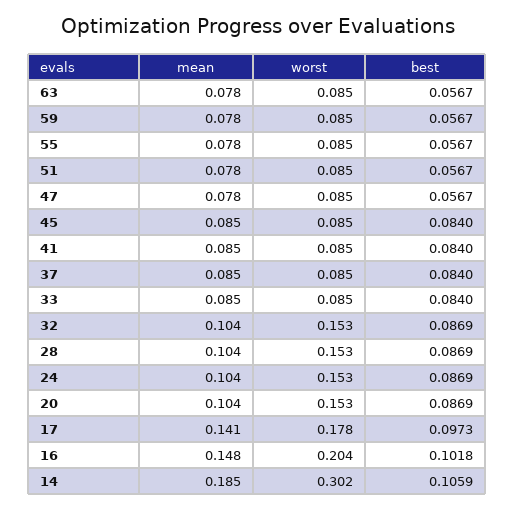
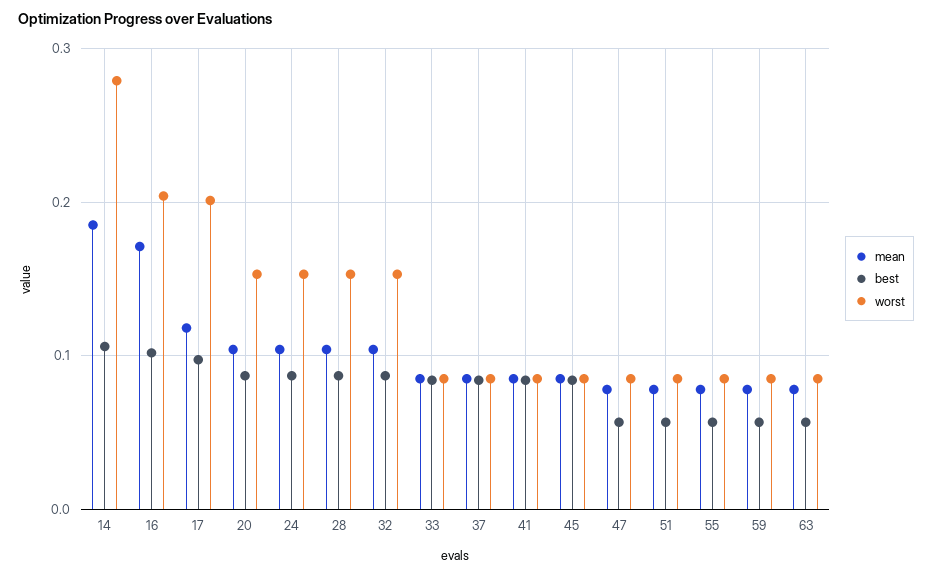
mean, 17: 0.141 -> 0.12
worst, 17: 0.178 -> 0.2
mean, 16: 0.148 -> 0.17
worst, 14: 0.302 -> 0.28

